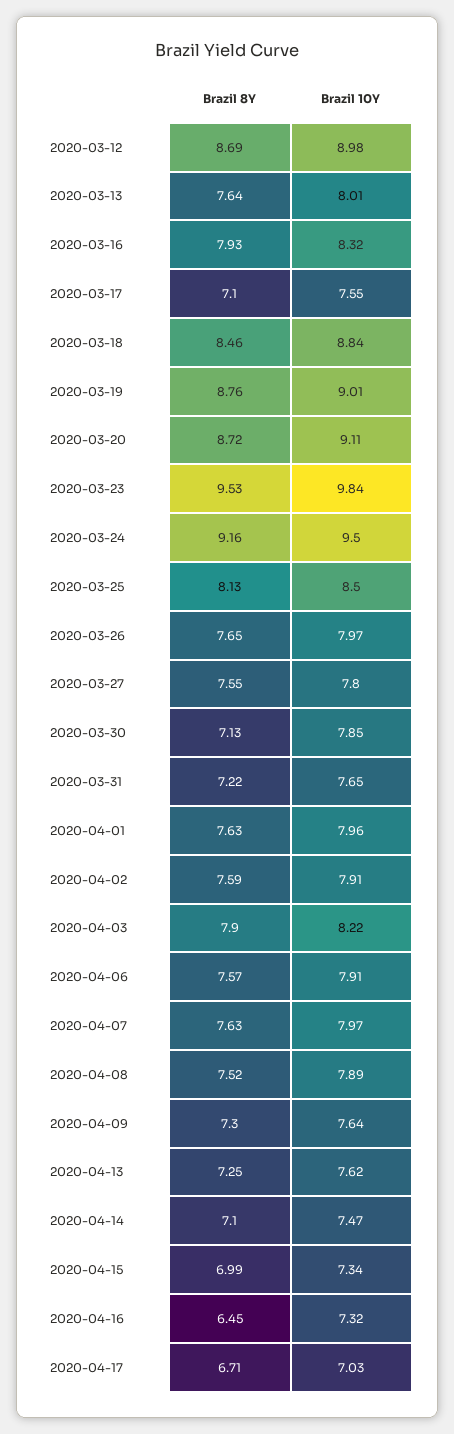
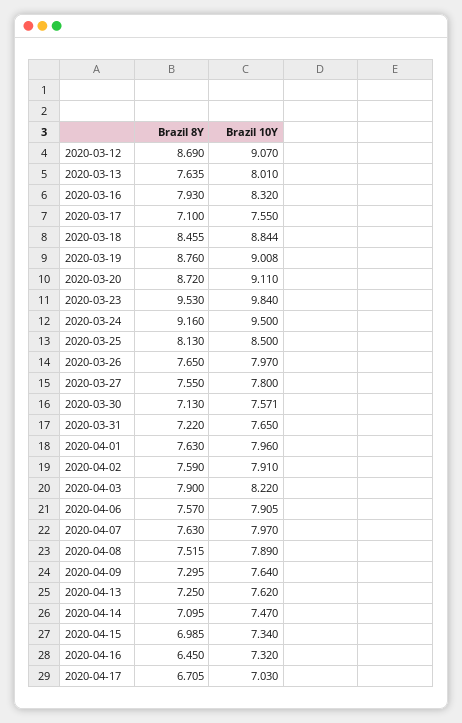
Brazil 10Y, 2020-03-12: 8.98 -> 9.07
Brazil 10Y, 2020-03-30: 7.85 -> 7.571

